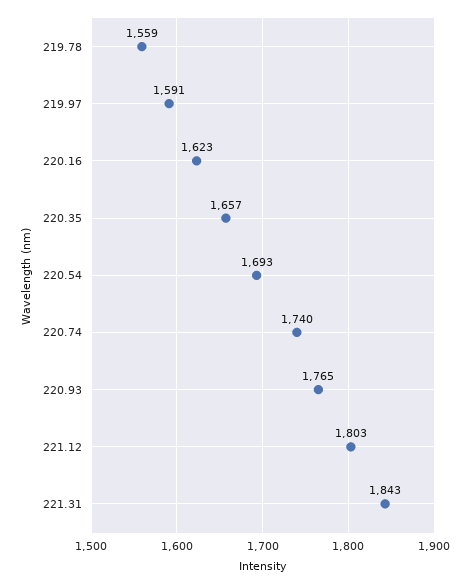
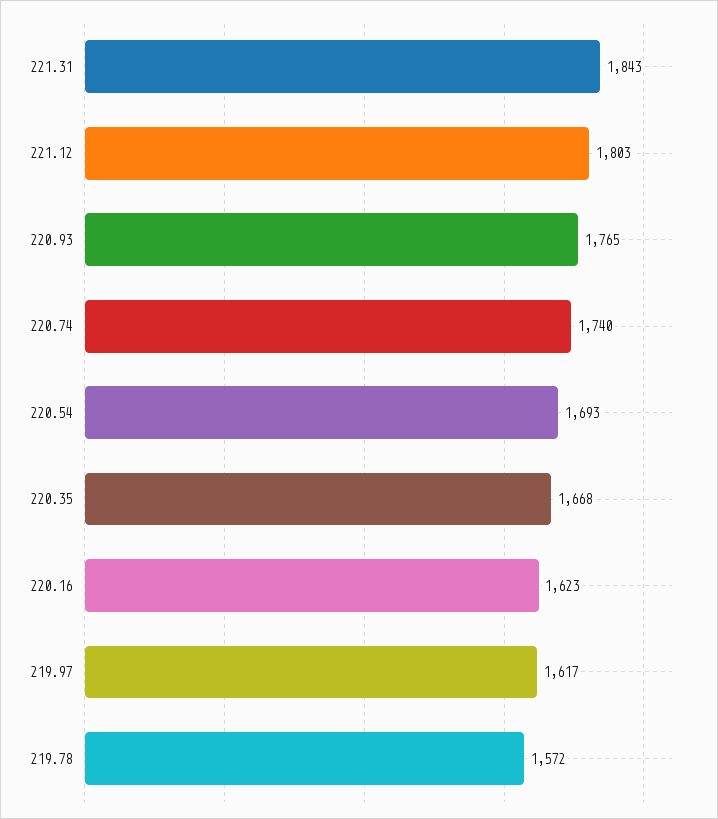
219.78: 1559 -> 1572
219.97: 1591 -> 1617
220.35: 1657 -> 1668

